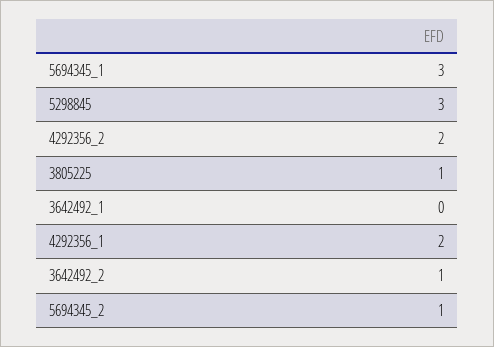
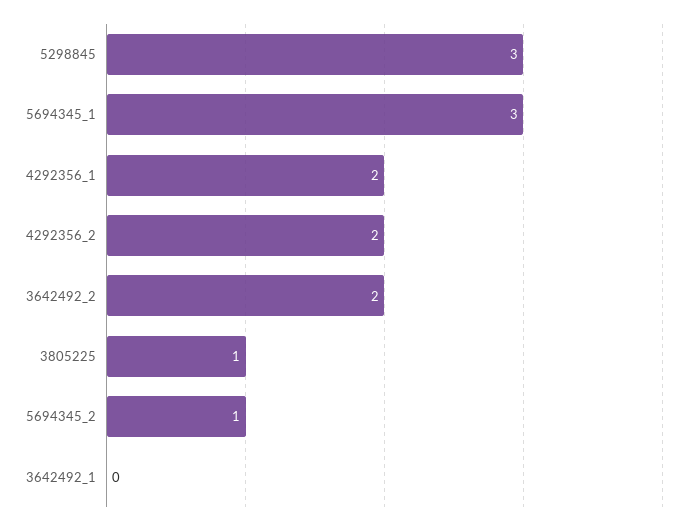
3642492_2: 1 -> 2

